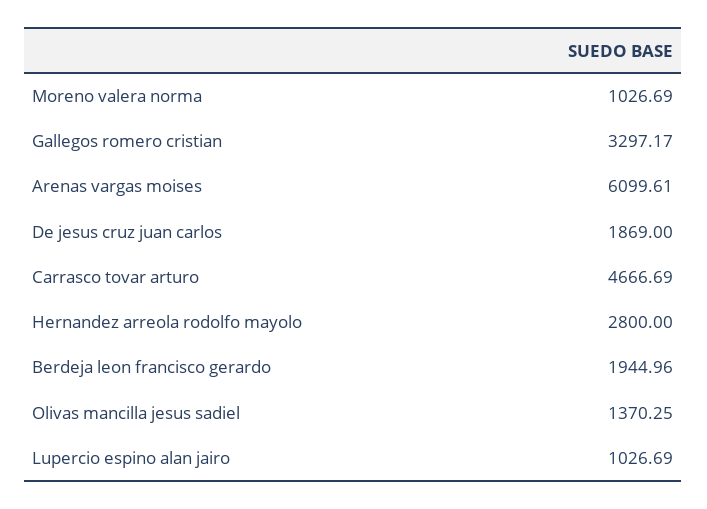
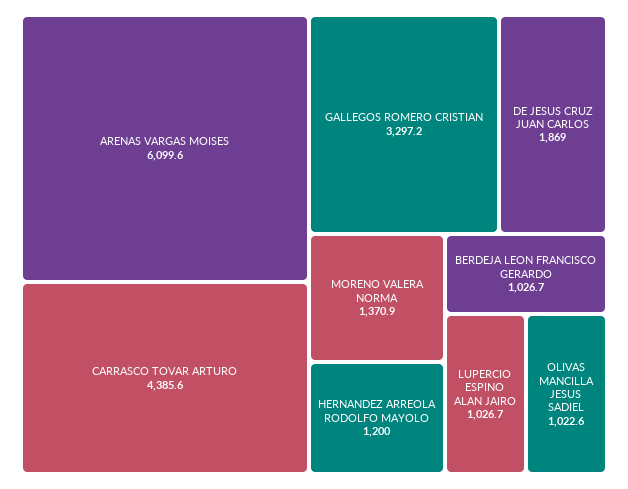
Moreno valera norma: 1026.69 -> 1370.9
Carrasco tovar arturo: 4666.69 -> 4385.6
Hernandez arreola rodolfo mayolo: 2800 -> 1200
Berdeja leon francisco gerardo: 1944.96 -> 1026.7
Olivas mancilla jesus sadiel: 1370.25 -> 1022.6

